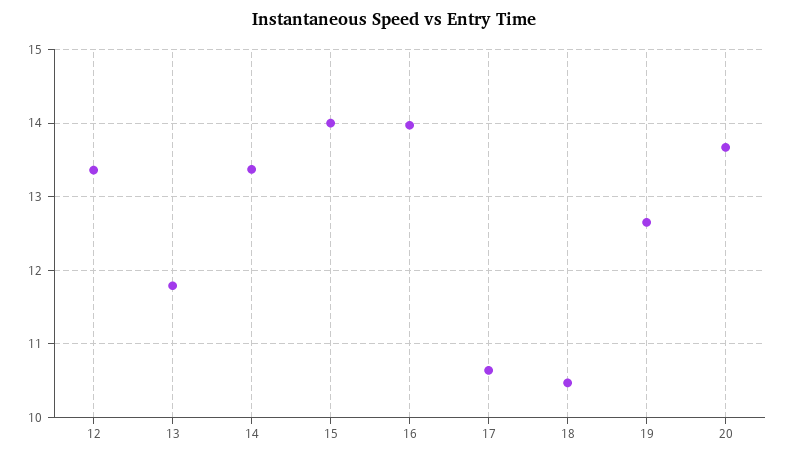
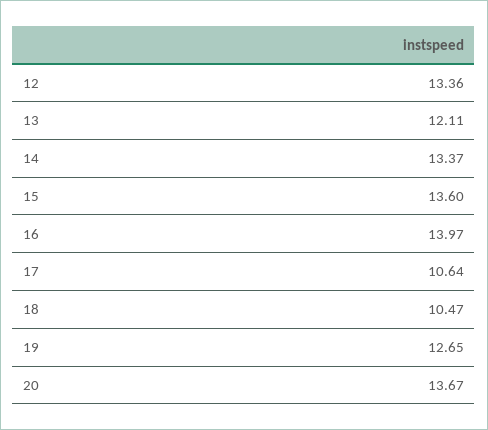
13: 11.8 -> 12.11
15: 14 -> 13.6

